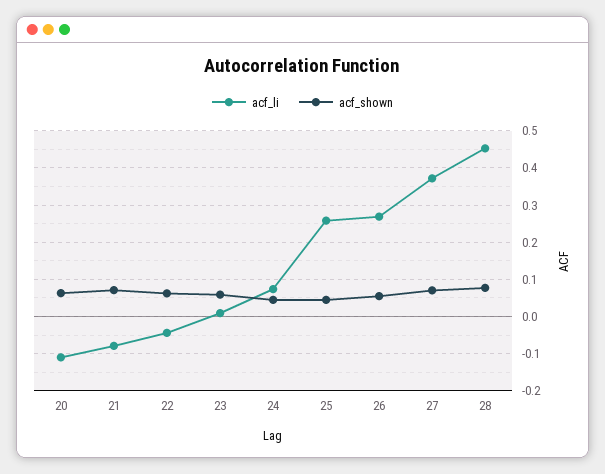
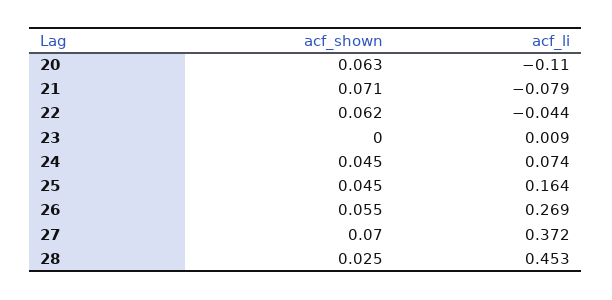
acf_shown, 23: 0.06 -> 0
acf_li, 25: 0.26 -> 0.164
acf_shown, 28: 0.08 -> 0.025

